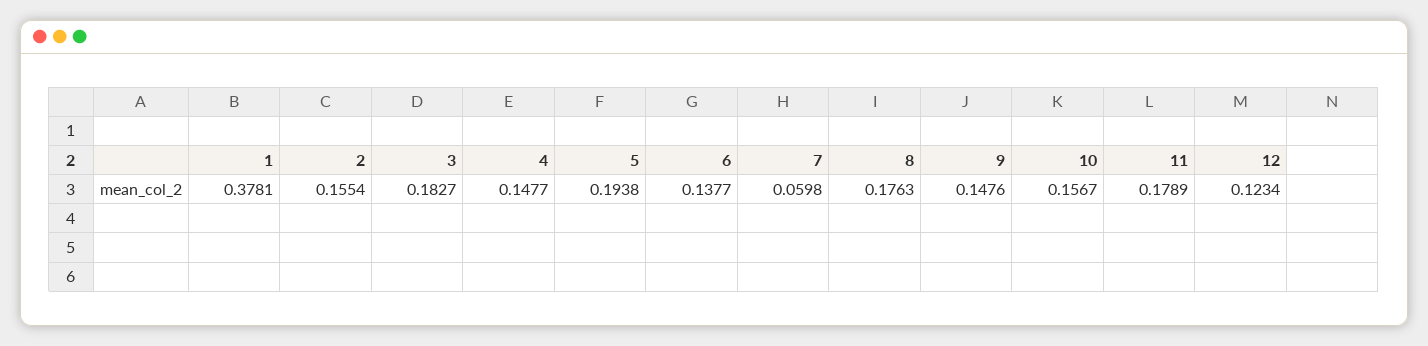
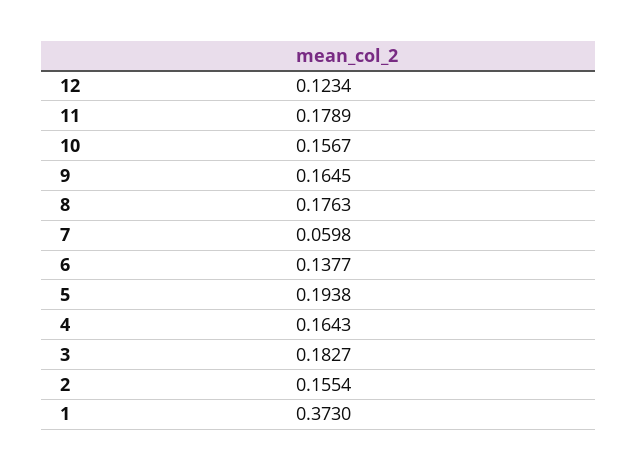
1: 0.3781 -> 0.373
4: 0.1477 -> 0.1643
9: 0.1476 -> 0.1645

